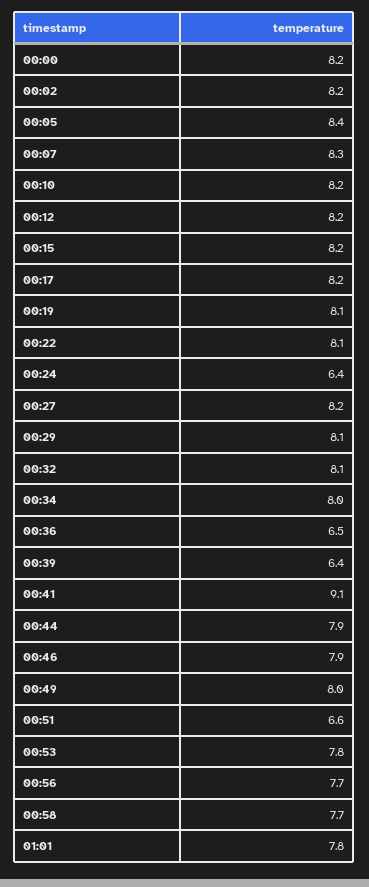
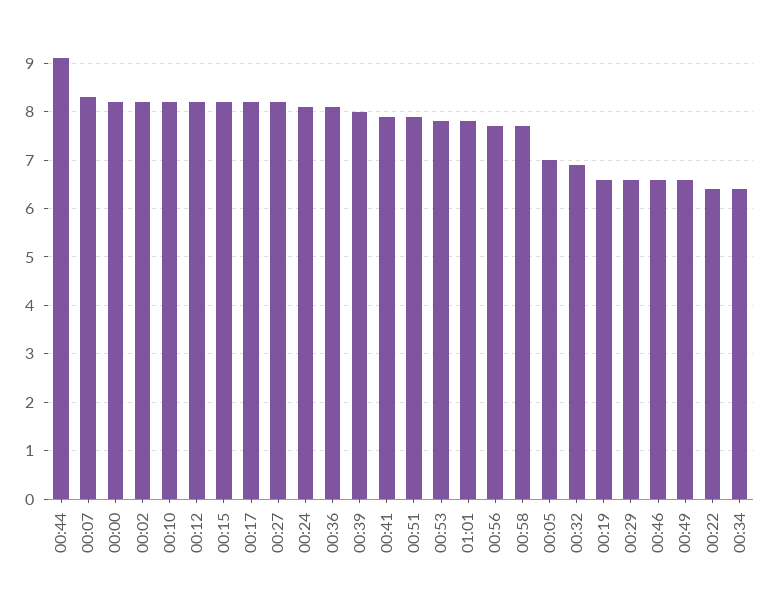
00:05: 8.4 -> 7
00:19: 8.1 -> 6.5
00:22: 8.1 -> 6.5
00:24: 6.4 -> 8
00:29: 8.1 -> 6.5
00:32: 8.1 -> 7
00:34: 8 -> 6.5
00:36: 6.5 -> 8
00:39: 6.4 -> 8
00:41: 9.1 -> 8
00:44: 7.9 -> 9
00:46: 7.9 -> 6.5
00:49: 8 -> 6.5
00:51: 6.6 -> 8

